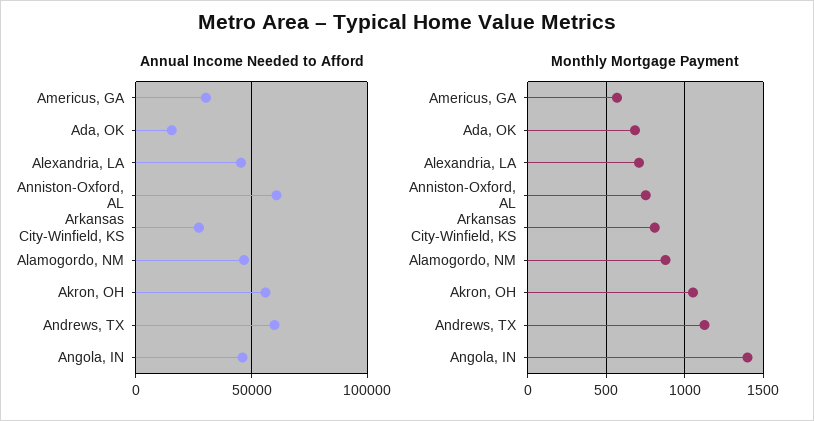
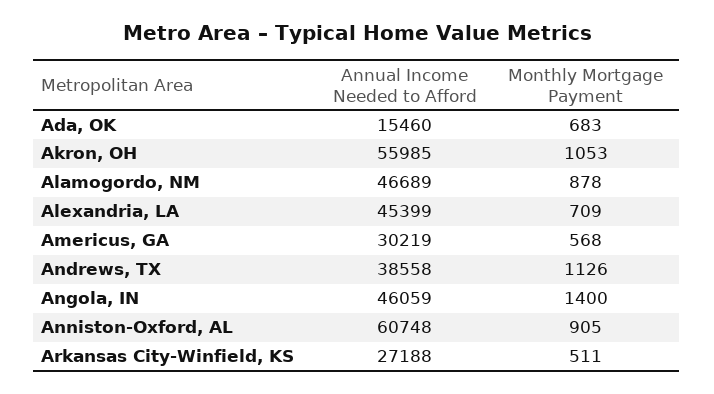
Annual Income Needed to Afford, Andrews, TX: 60000 -> 38558
Monthly Mortgage Payment, Anniston-Oxford, AL: 750 -> 905
Monthly Mortgage Payment, Arkansas City-Winfield, KS: 800 -> 511

